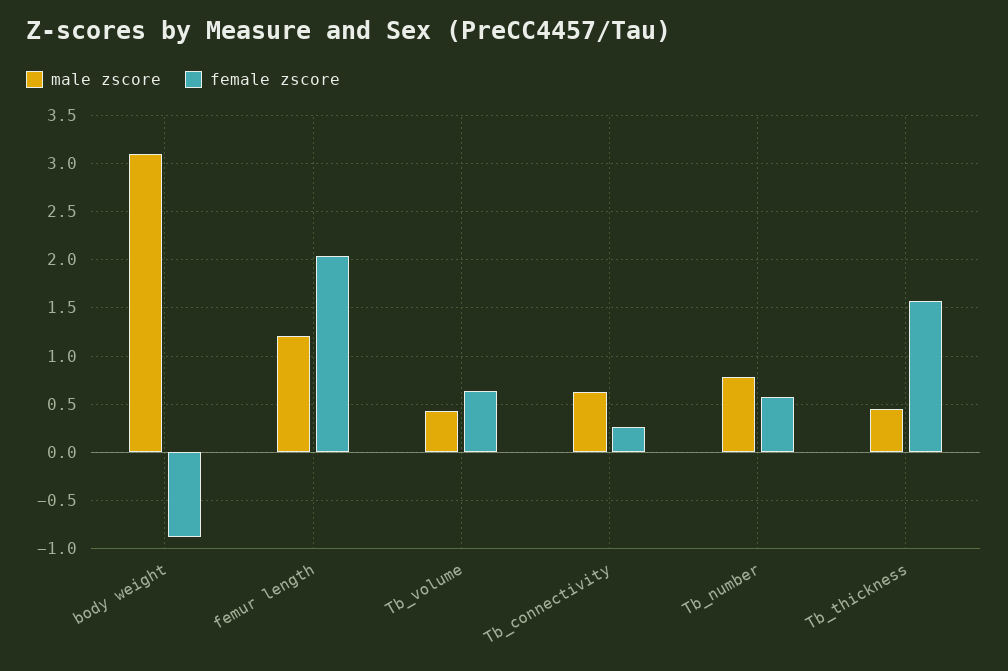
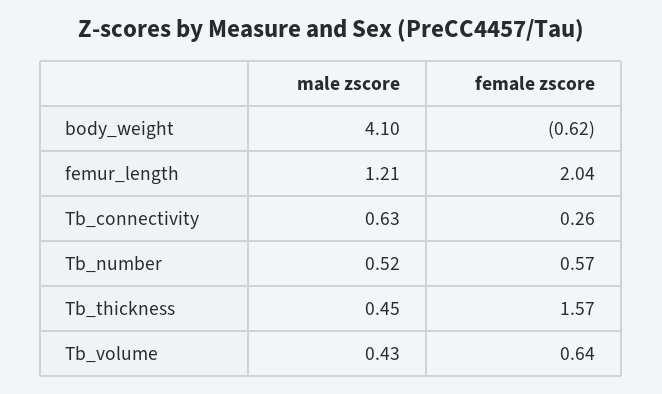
male zscore, body weight: 3.1 -> 4.1
female zscore, body weight: -0.9 -> -0.62
male zscore, Tb_number: 0.8 -> 0.52

